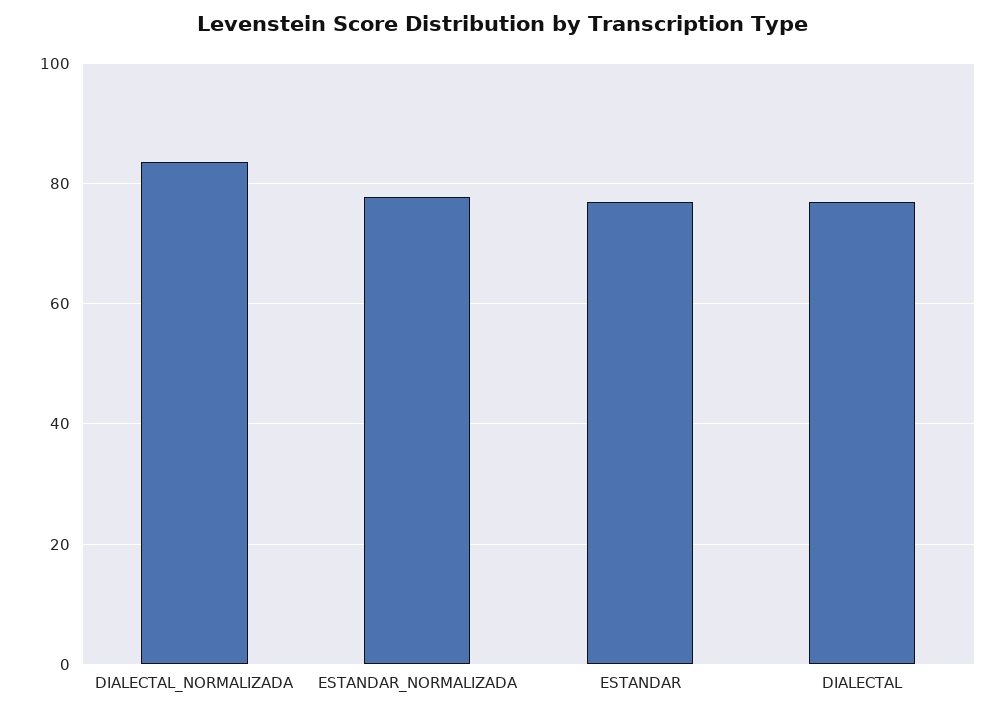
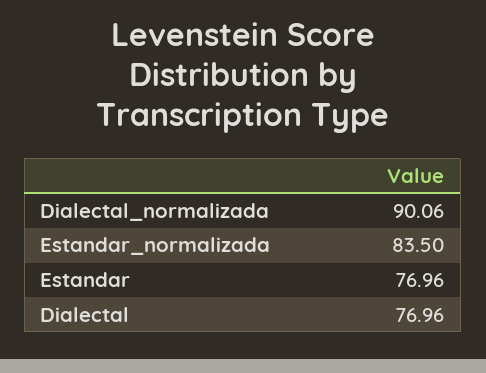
DIALECTAL_NORMALIZADA: 84 -> 90.06
ESTANDAR_NORMALIZADA: 78 -> 83.5

